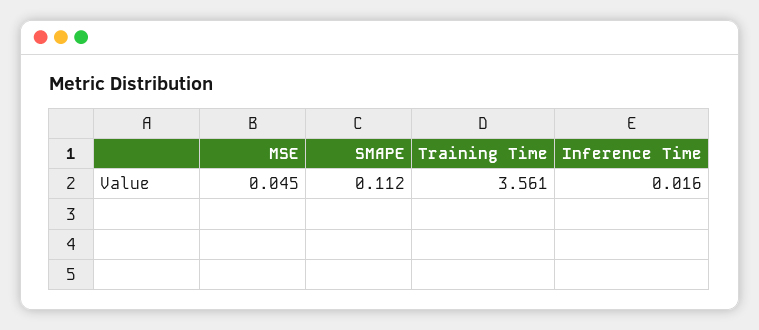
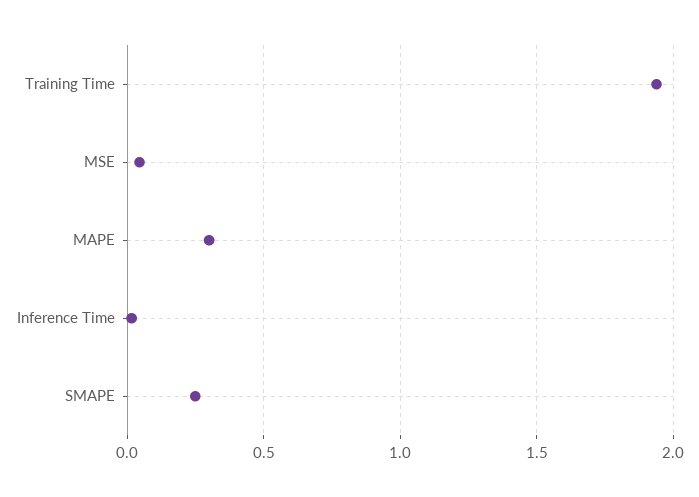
SMAPE: 0.112 -> 0.25
Training Time: 3.561 -> 1.95
MAPE: none -> 0.3

